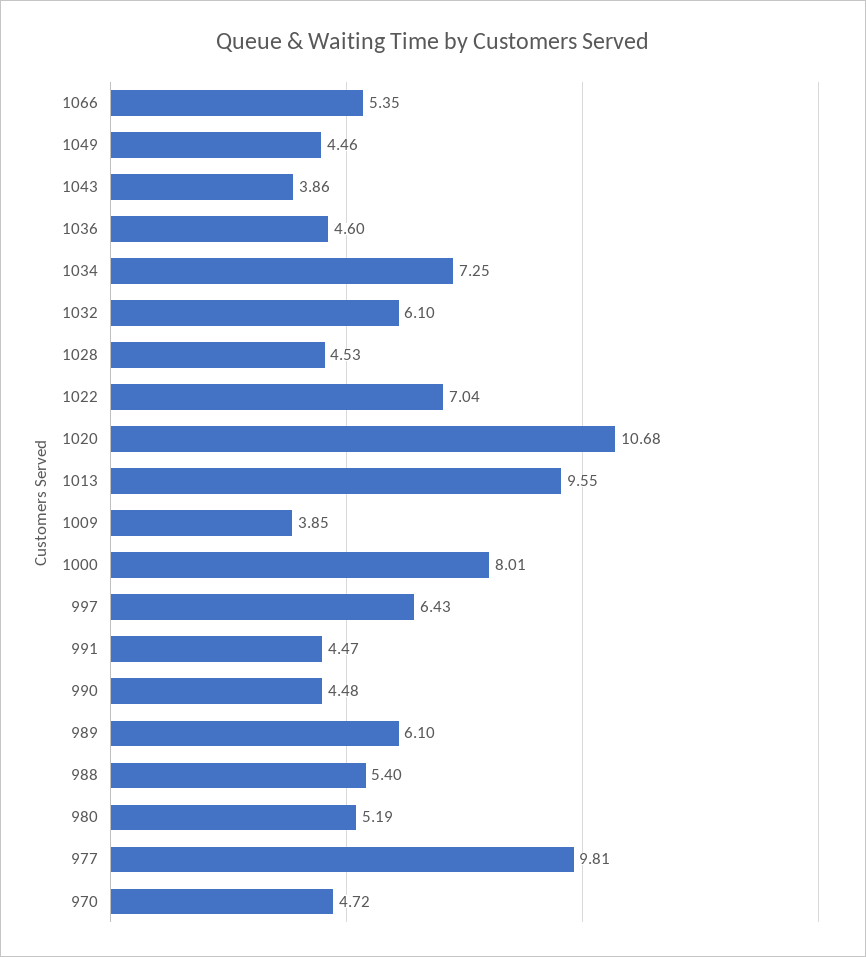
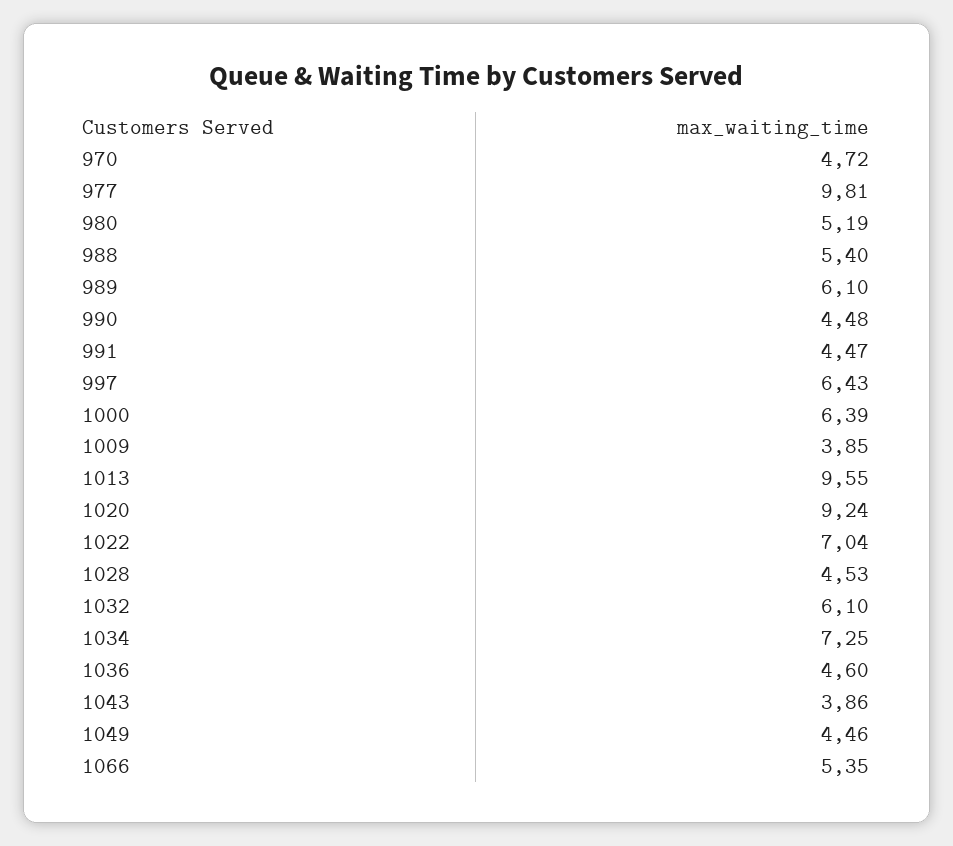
1020: 10.68 -> 9.24
1000: 8.01 -> 6.39

